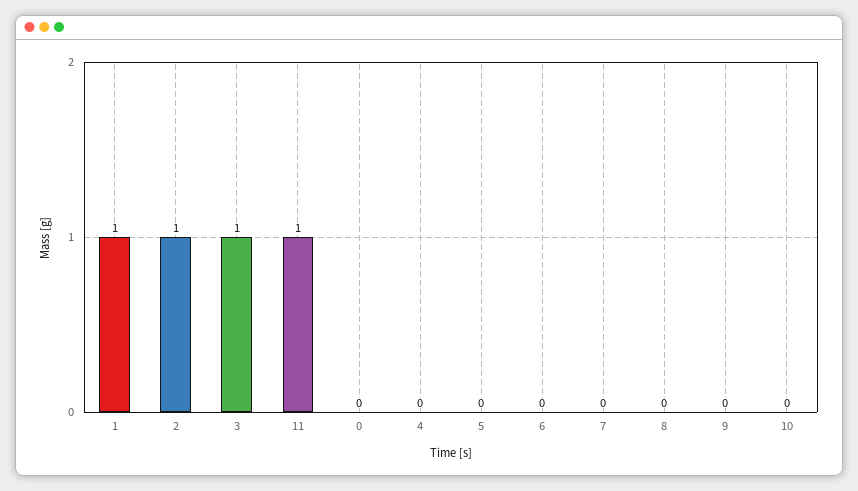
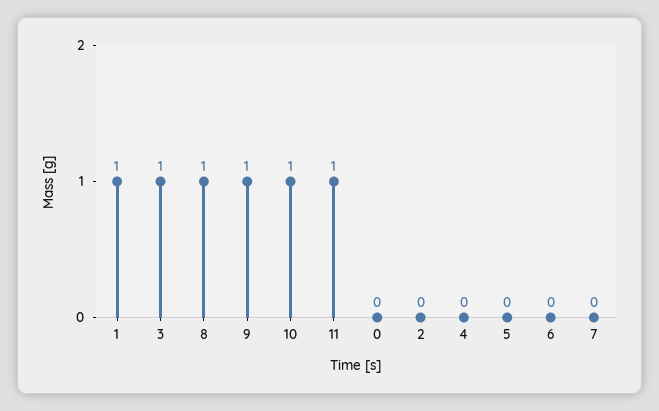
2: 1 -> 0
8: 0 -> 1
9: 0 -> 1
10: 0 -> 1

